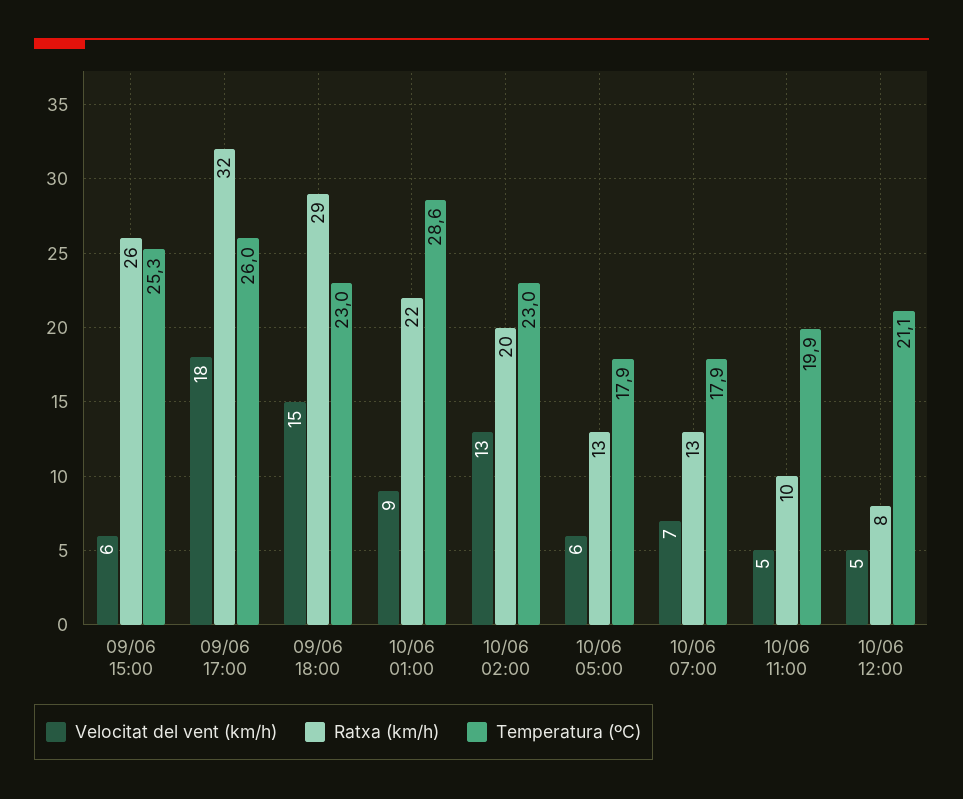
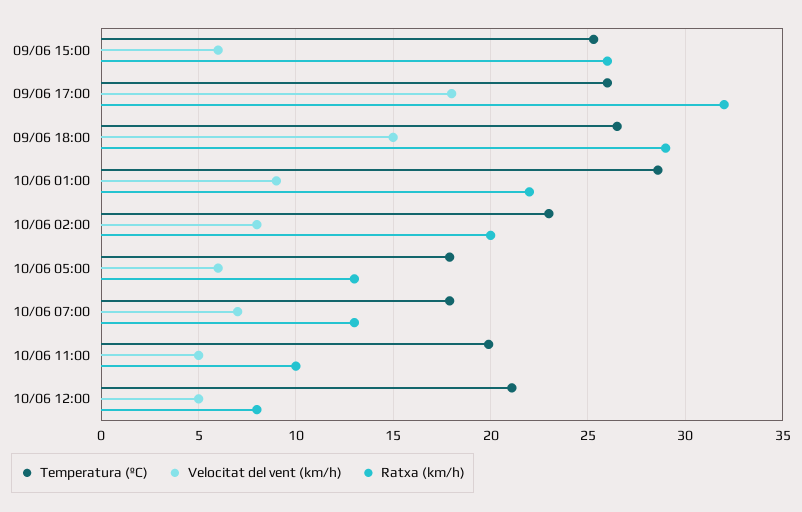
Temperatura (ºC), 09/06 18:00: 23 -> 26.5
Velocitat del vent (km/h), 10/06 02:00: 13 -> 8

